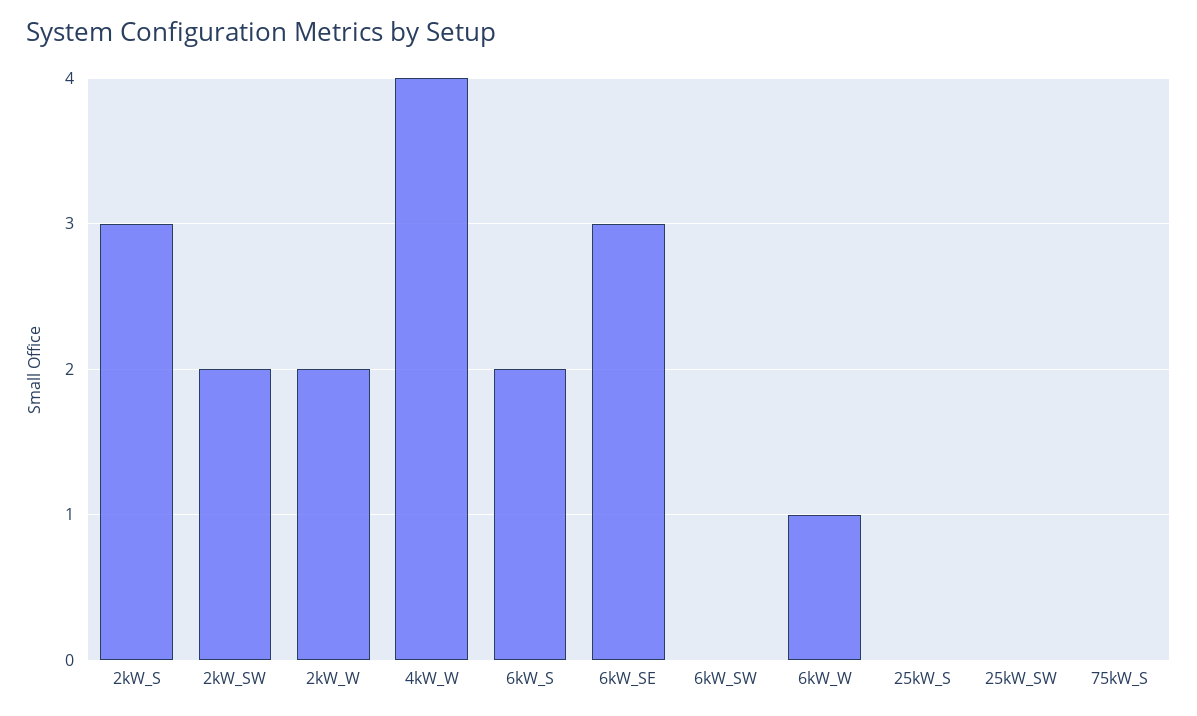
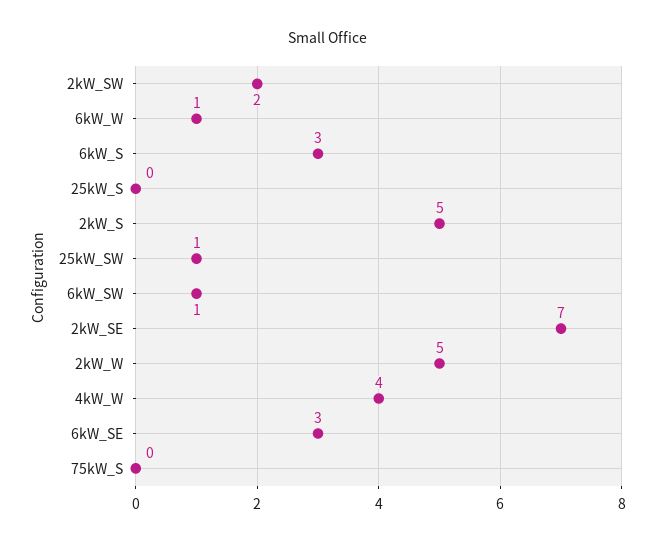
2kW_S: 3 -> 5
2kW_W: 2 -> 5
6kW_S: 2 -> 3
6kW_SW: 0 -> 1
25kW_SW: 0 -> 1
2kW_SE: none -> 7

